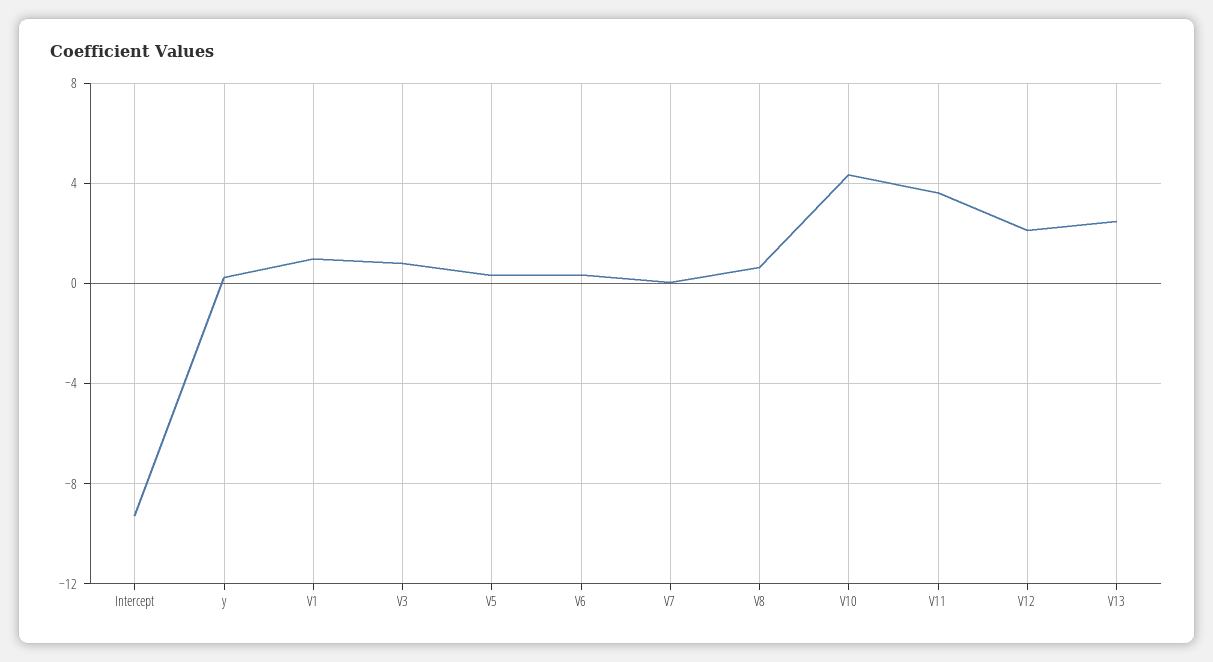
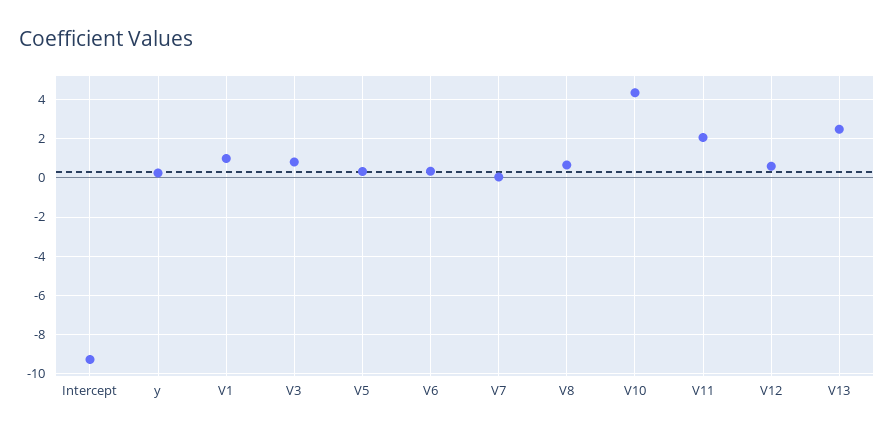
V11: 3.5 -> 2
V12: 2 -> 0.5

